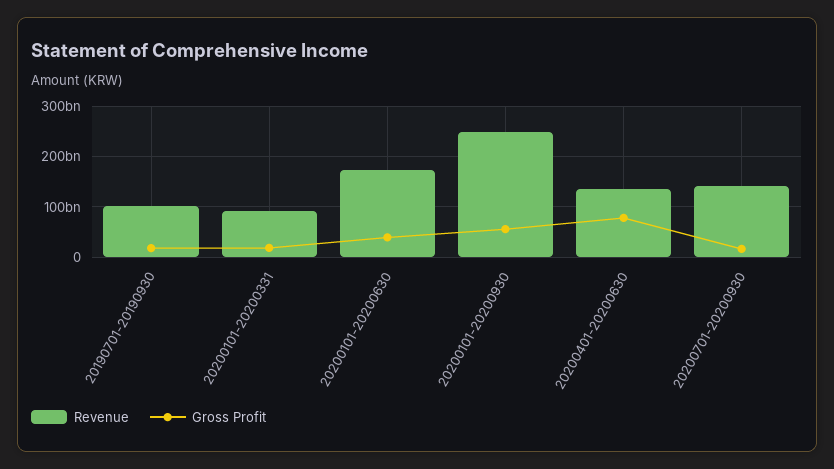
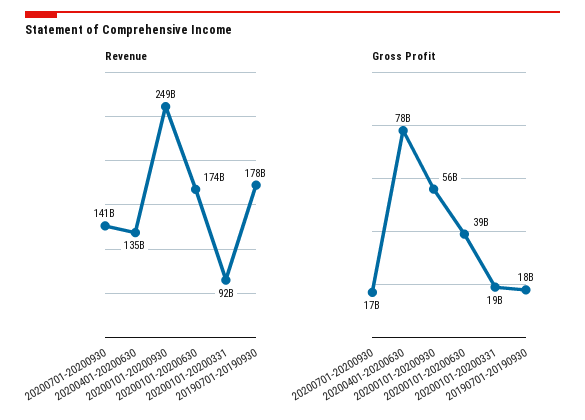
Revenue, 20190701-20190930: 100000000000 -> 178000000000

